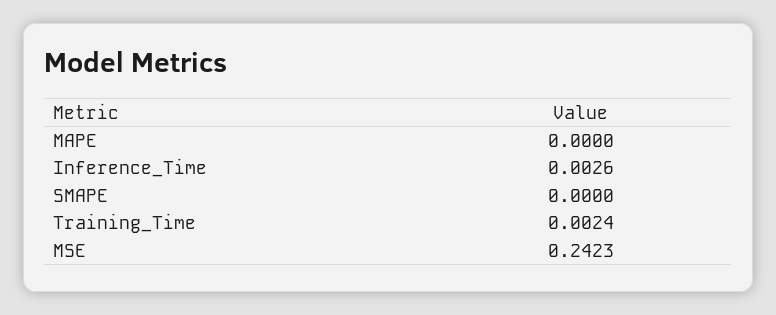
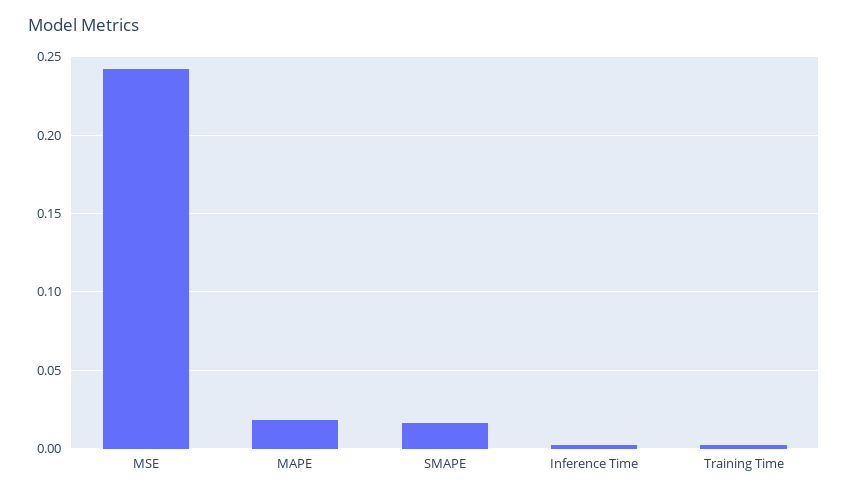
MAPE: 0 -> 0.02
SMAPE: 0 -> 0.015

